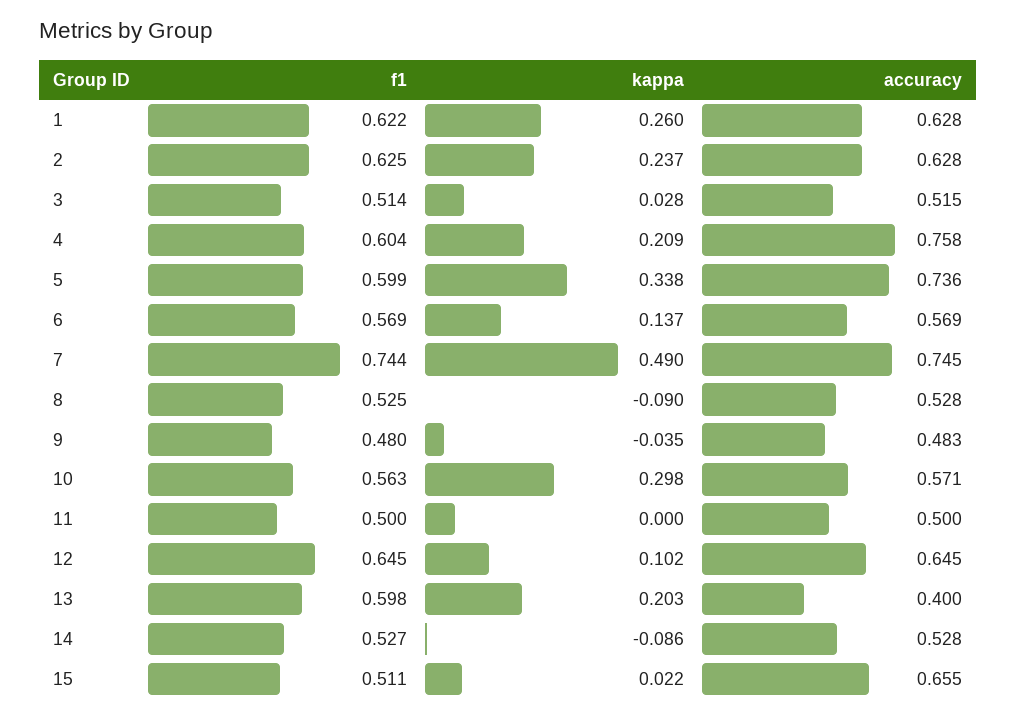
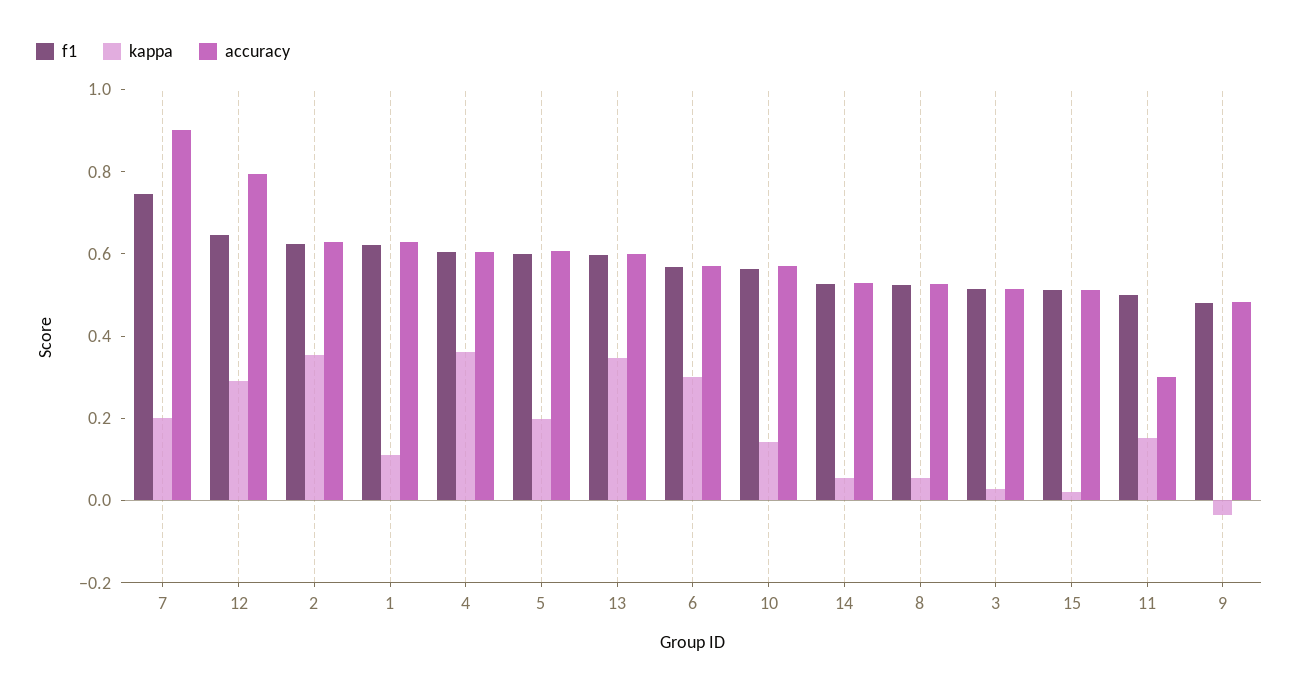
kappa, 1: 0.26 -> 0.1
kappa, 2: 0.237 -> 0.35
kappa, 4: 0.209 -> 0.35
accuracy, 4: 0.758 -> 0.6
kappa, 5: 0.338 -> 0.2
accuracy, 5: 0.736 -> 0.6
kappa, 6: 0.137 -> 0.3
kappa, 7: 0.49 -> 0.2
accuracy, 7: 0.745 -> 0.9
kappa, 8: -0.09 -> 0.05
kappa, 10: 0.298 -> 0.15
kappa, 11: 0 -> 0.15
accuracy, 11: 0.5 -> 0.3
kappa, 12: 0.102 -> 0.3
accuracy, 12: 0.645 -> 0.8
kappa, 13: 0.203 -> 0.35
accuracy, 13: 0.4 -> 0.6
kappa, 14: -0.086 -> 0.05
accuracy, 15: 0.655 -> 0.5

